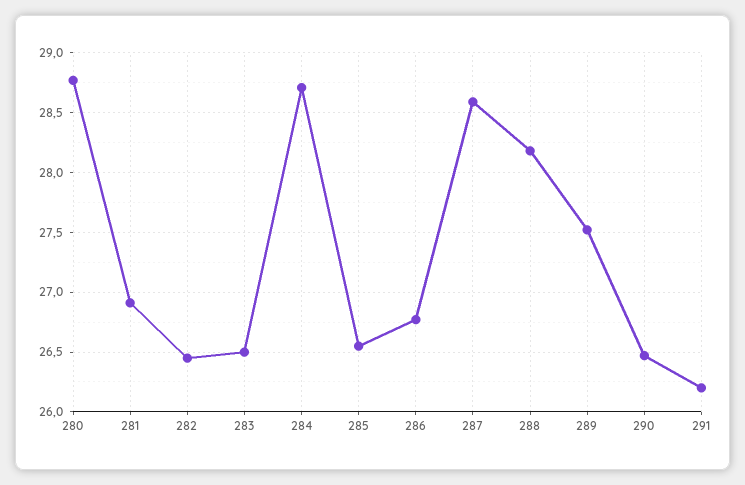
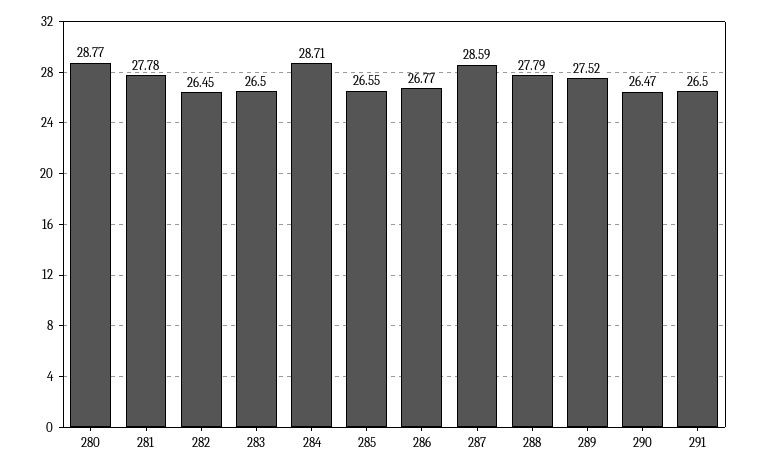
281: 26.9 -> 27.78
288: 28.2 -> 27.79
291: 26.2 -> 26.5

